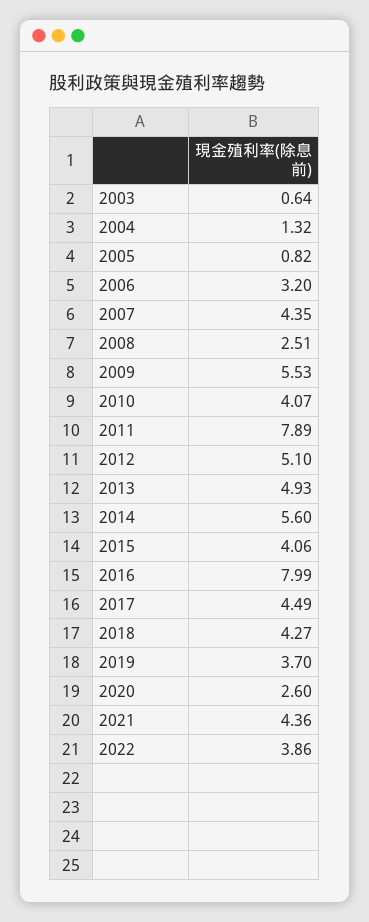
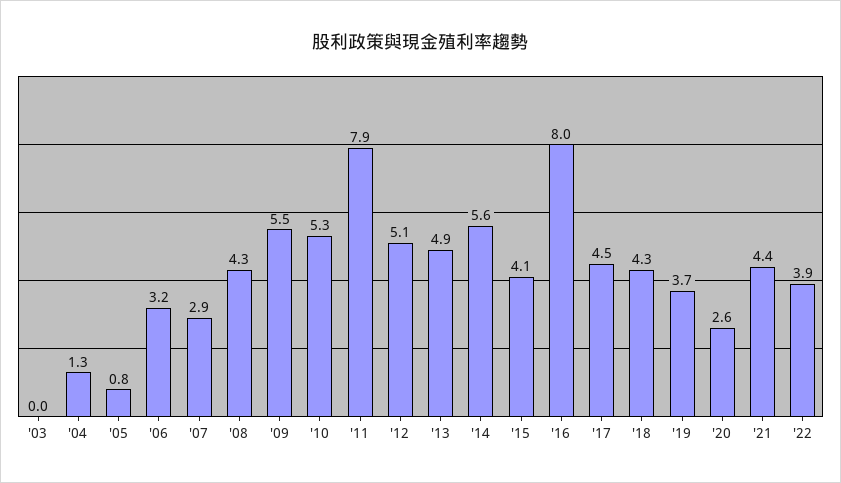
2003: 0.64 -> 0
2007: 4.35 -> 2.9
2008: 2.51 -> 4.3
2010: 4.07 -> 5.3

